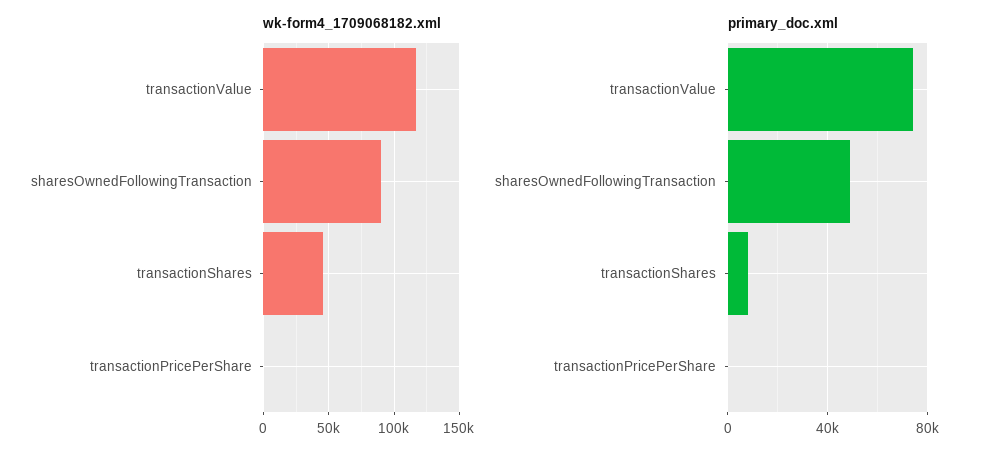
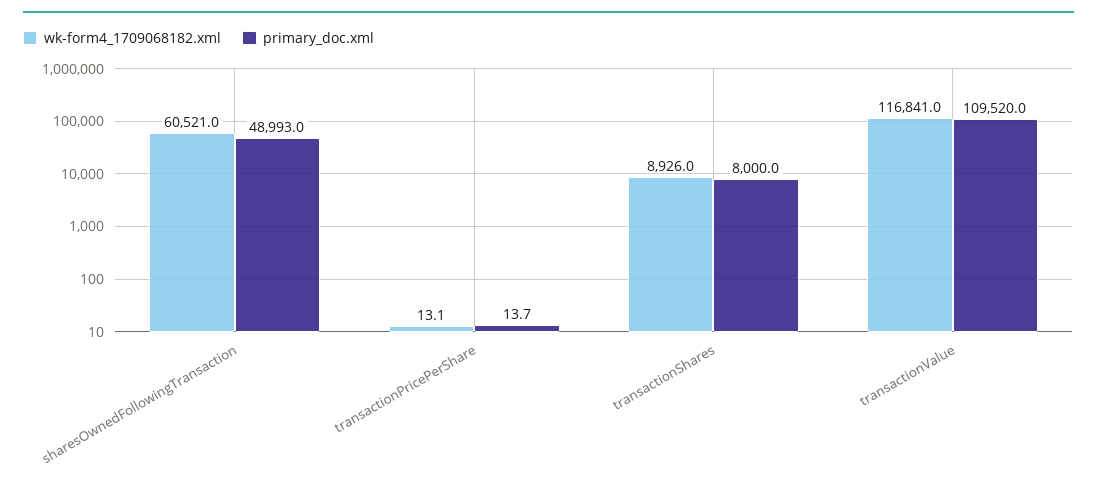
wk-form4_1709068182.xml, sharesOwnedFollowingTransaction: 90000 -> 60521
wk-form4_1709068182.xml, transactionShares: 45000 -> 8926
primary_doc.xml, transactionValue: 75000 -> 109520

